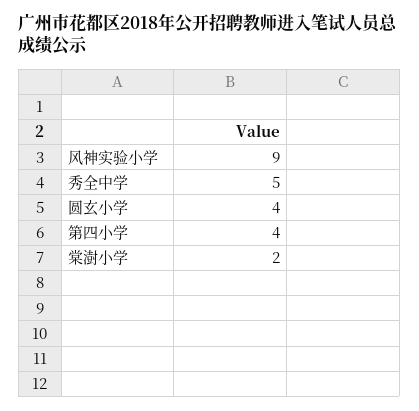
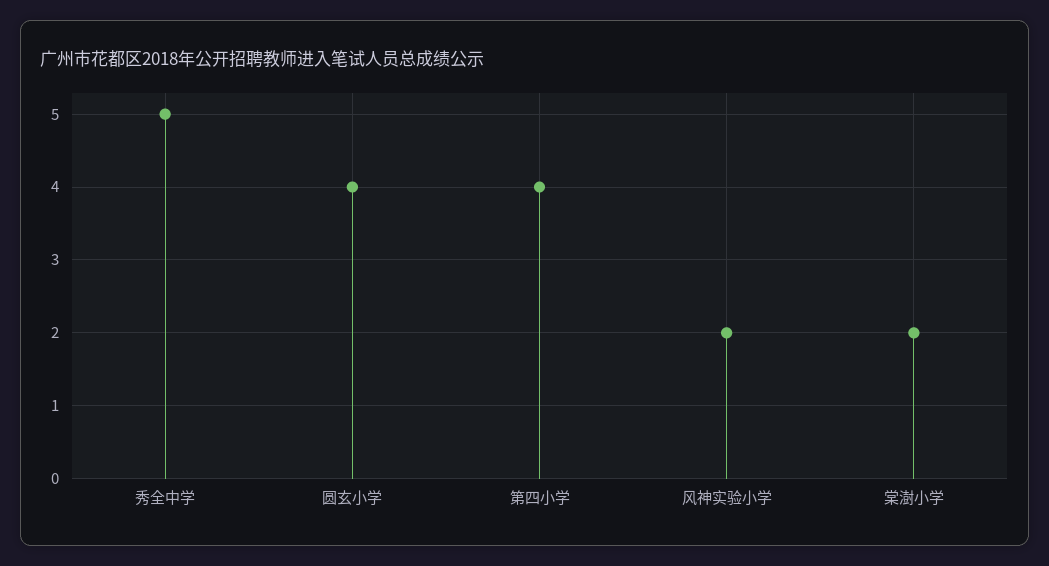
风神实验小学: 9 -> 2

